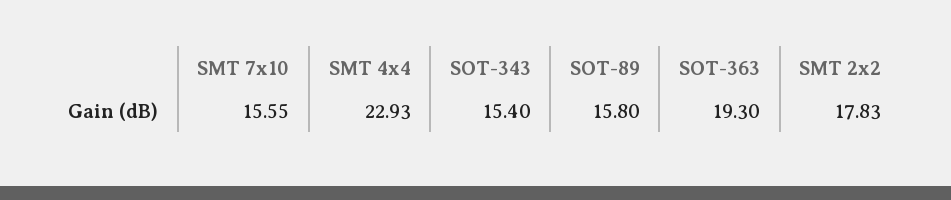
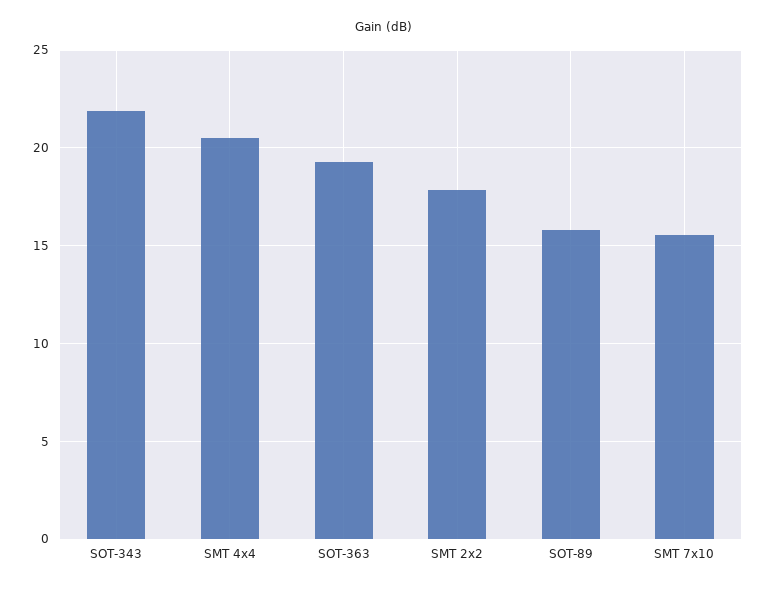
SMT 4x4: 22.93 -> 20.5
SOT-343: 15.4 -> 22

